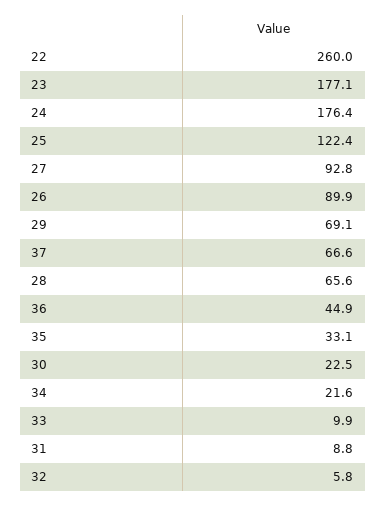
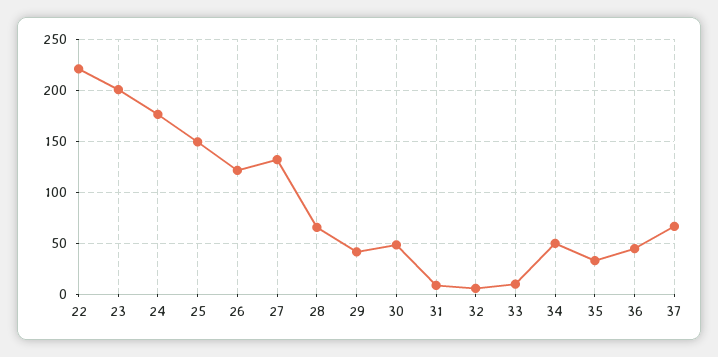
22: 260 -> 220
23: 177.1 -> 200
25: 122.4 -> 150
27: 92.8 -> 130
26: 89.9 -> 120
29: 69.1 -> 40
30: 22.5 -> 50
34: 21.6 -> 50

